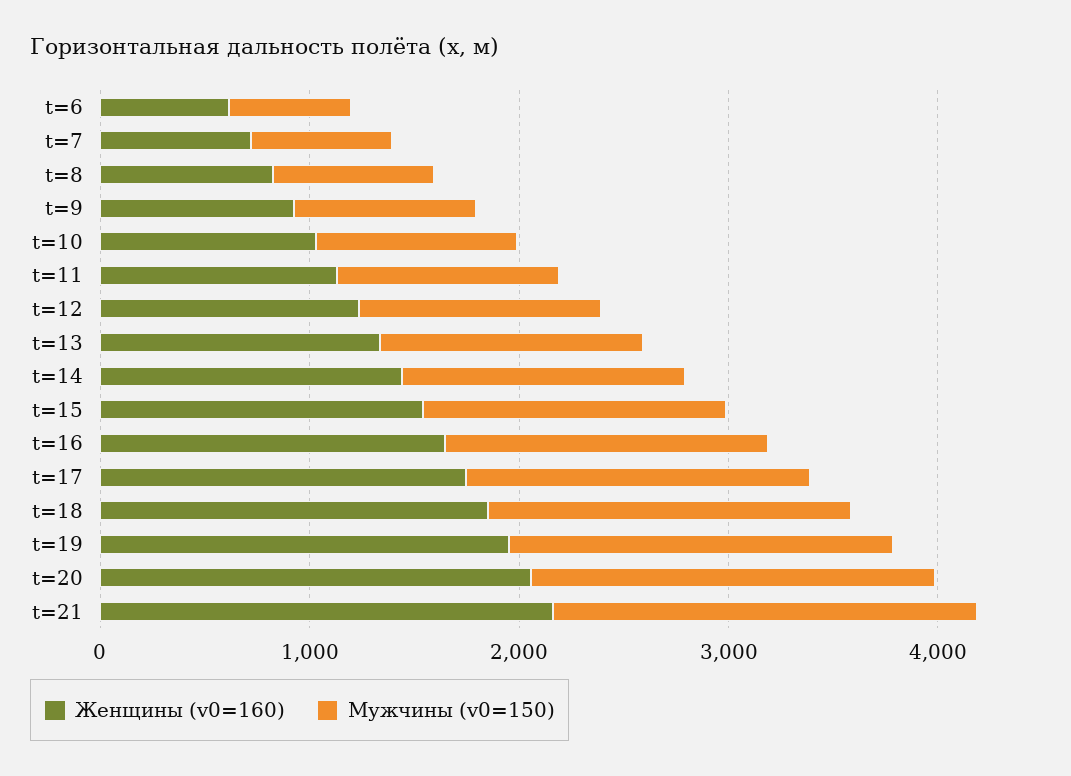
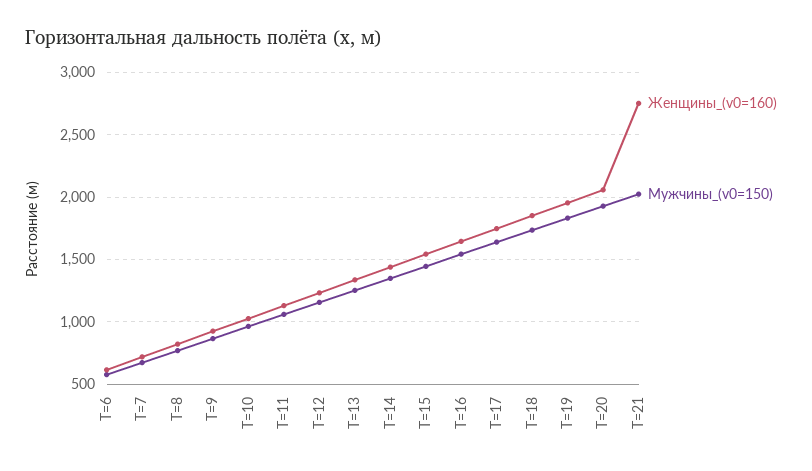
Женщины (v0=160), t=21: 2200 -> 2750

